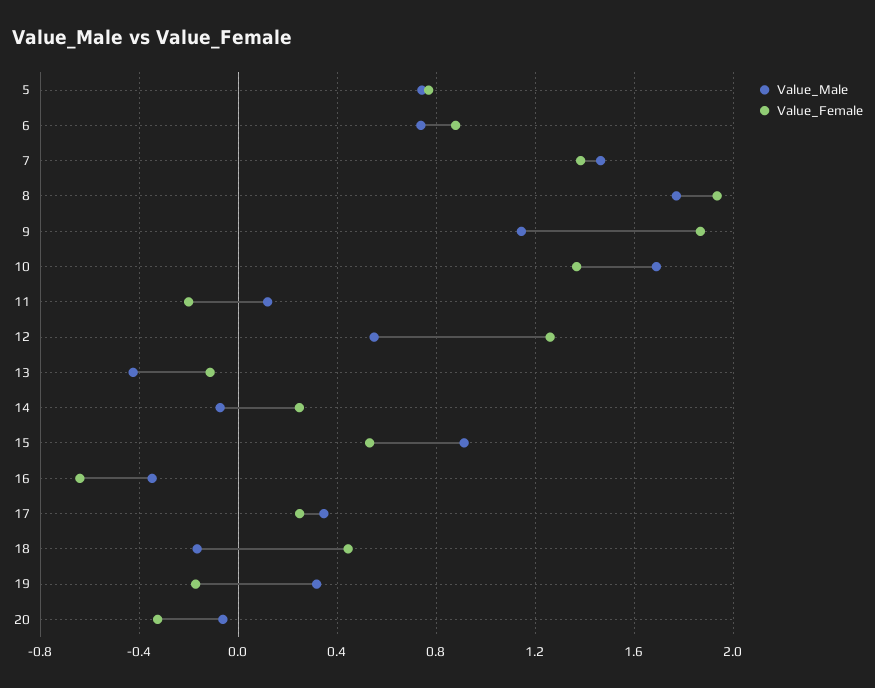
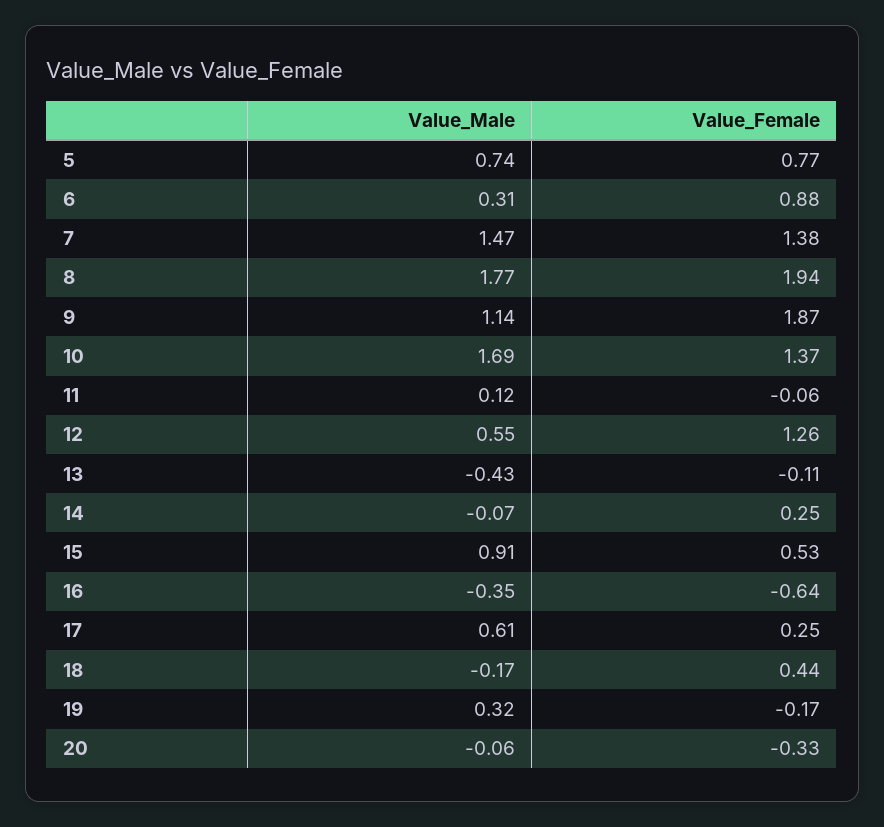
Value_Male, 6: 0.75 -> 0.31
Value_Female, 11: -0.2 -> -0.06
Value_Male, 17: 0.35 -> 0.61

